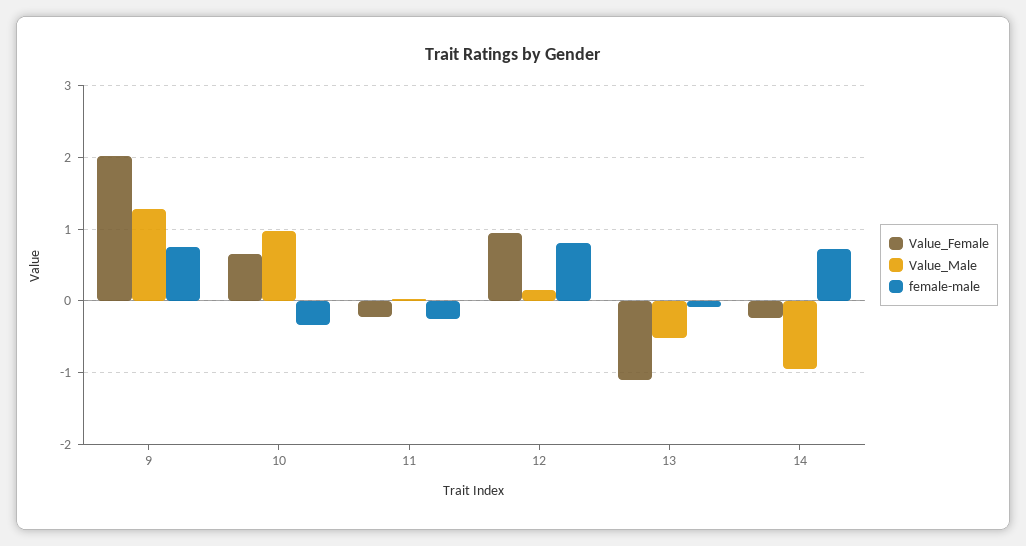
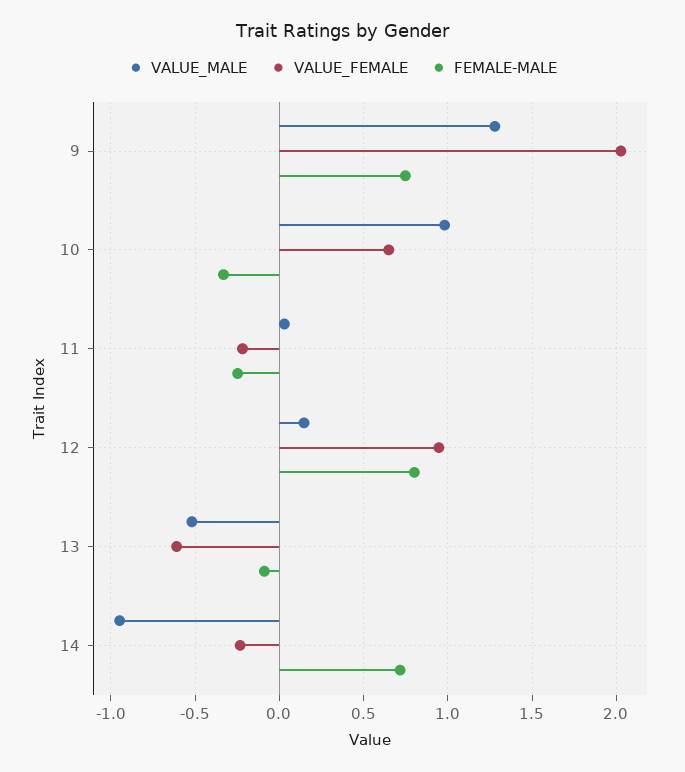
Value_Female, 13: -1.1 -> -0.6

